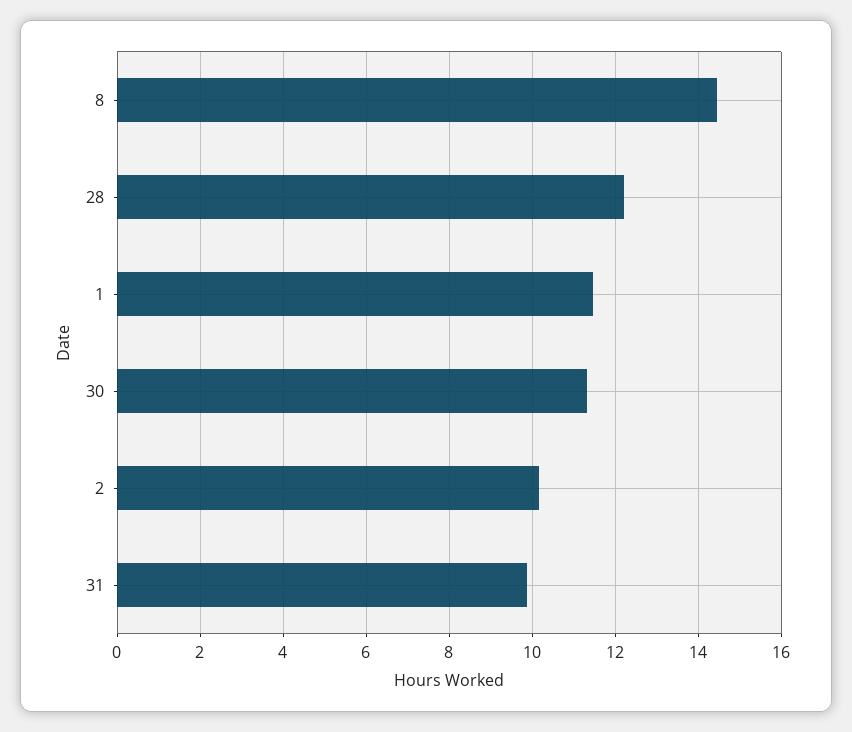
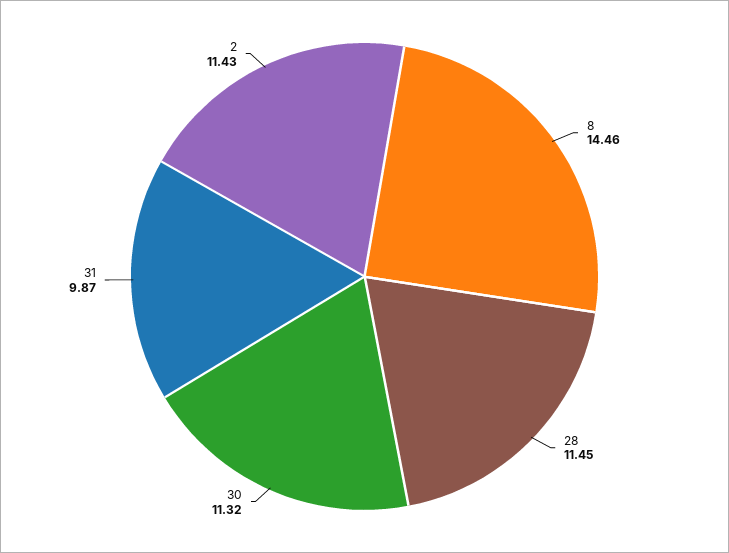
28: 12.2 -> 11.45
1: 11.4 -> none
2: 10.2 -> 11.43

